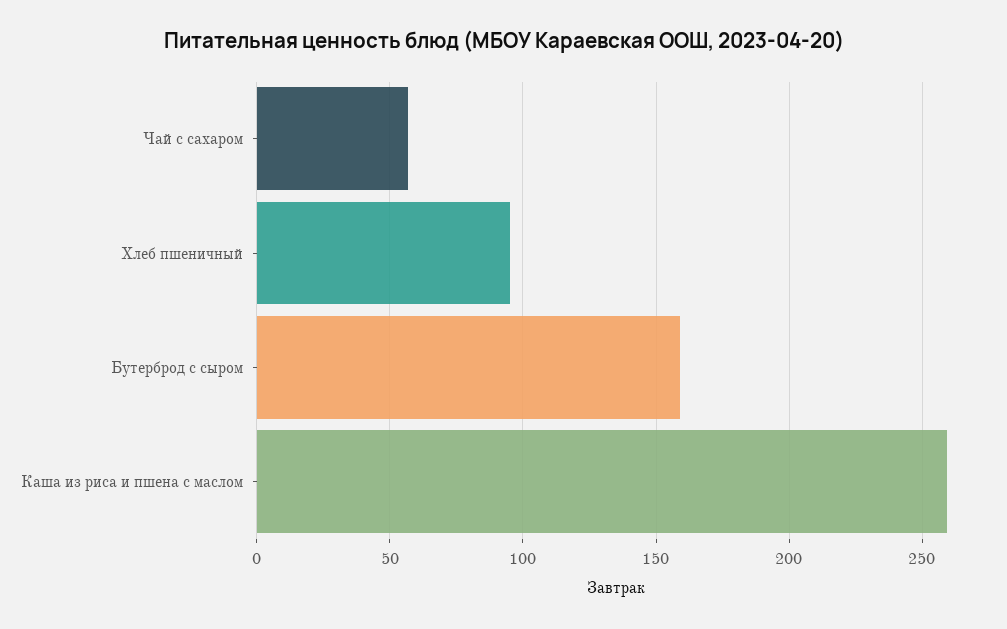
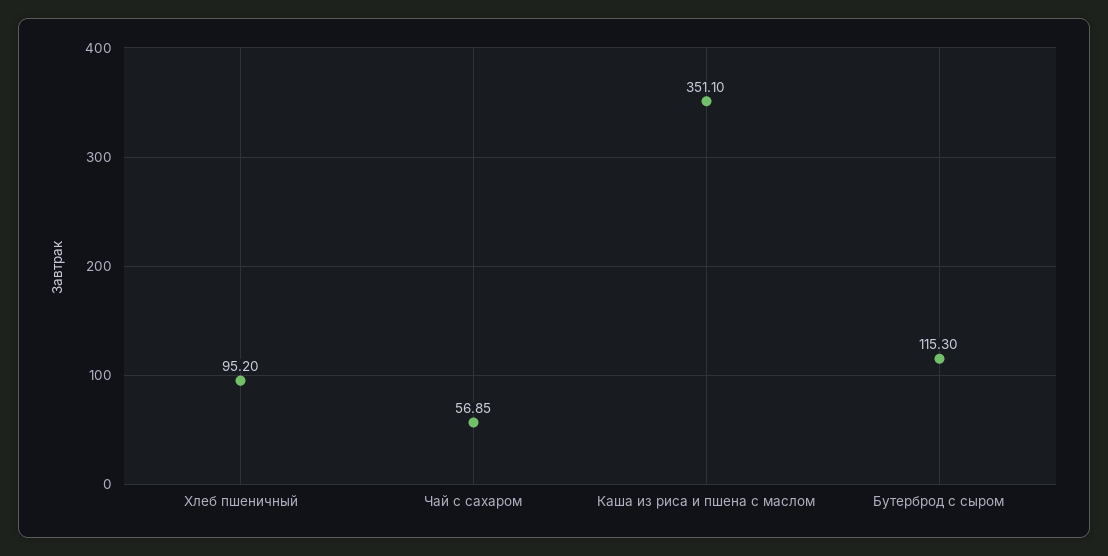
Бутерброд с сыром: 160 -> 115.3
Каша из риса и пшена с маслом: 260 -> 351.1

